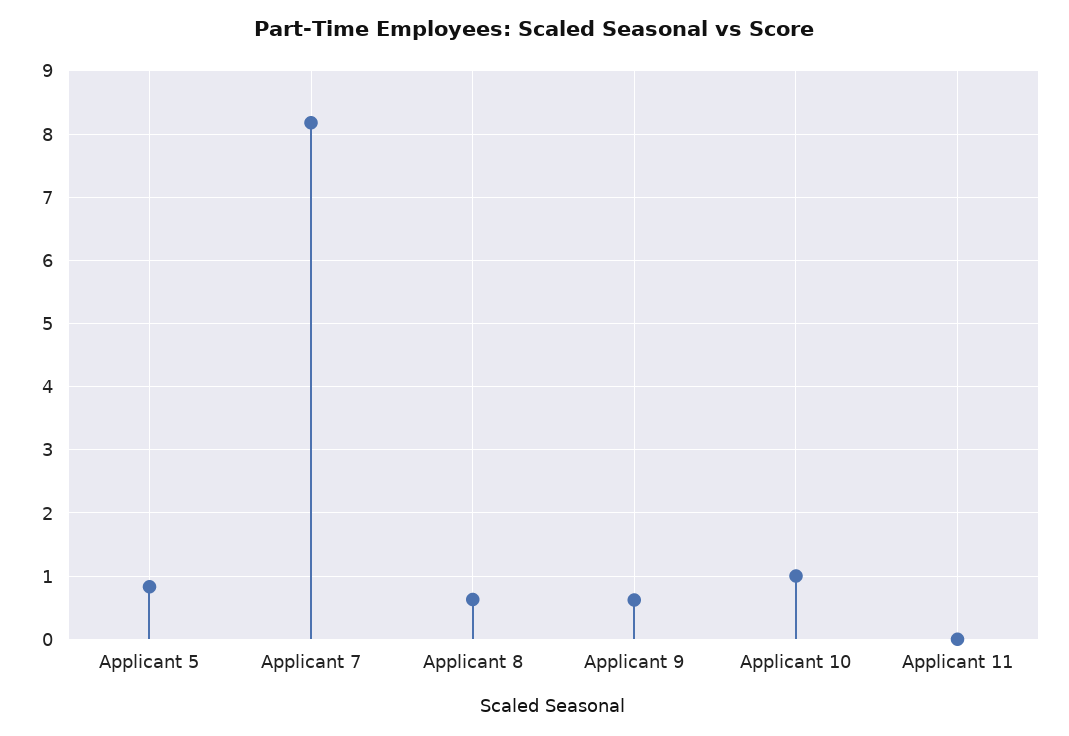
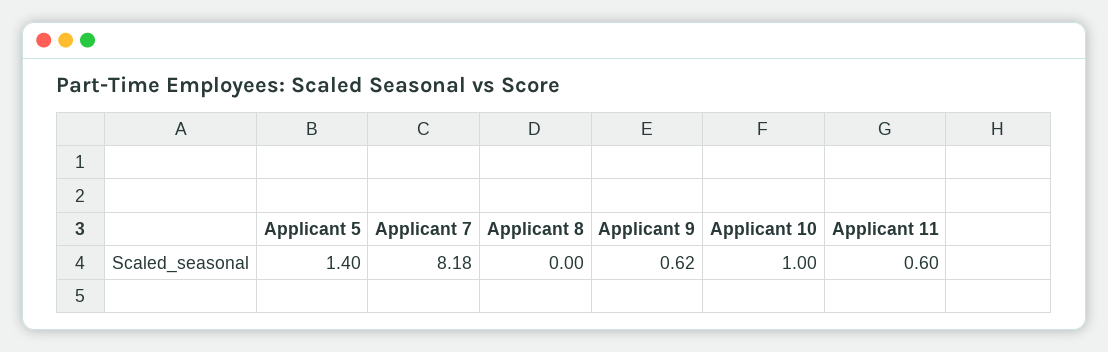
Applicant 5: 0.8 -> 1.4
Applicant 8: 0.6 -> 0
Applicant 11: 0 -> 0.6

